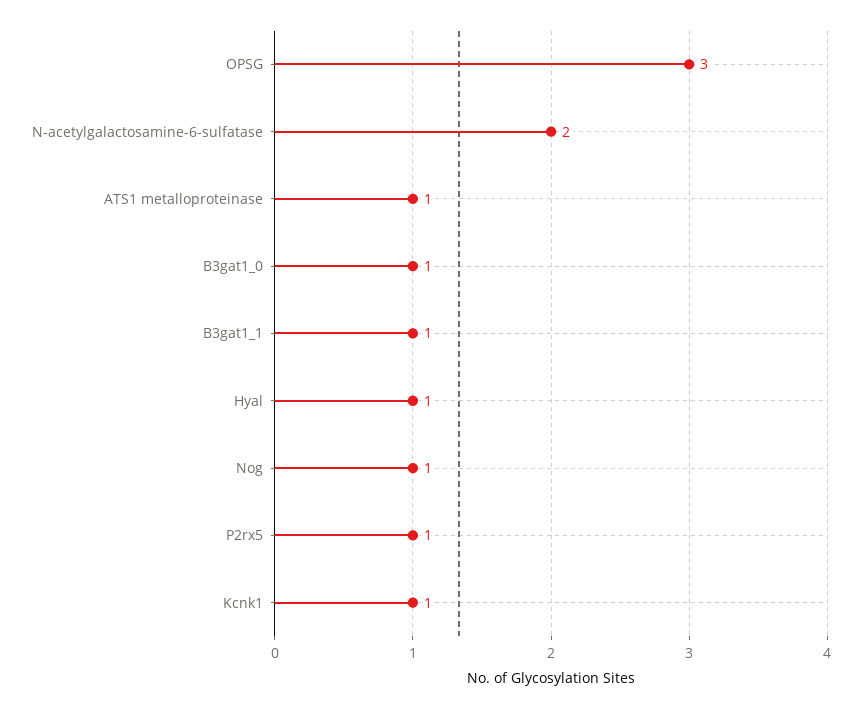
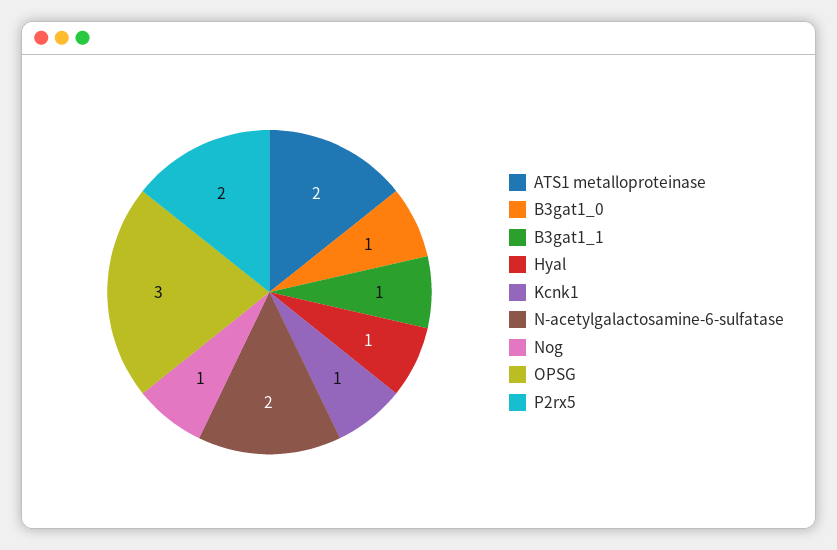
ATS1 metalloproteinase: 1 -> 2
P2rx5: 1 -> 2

